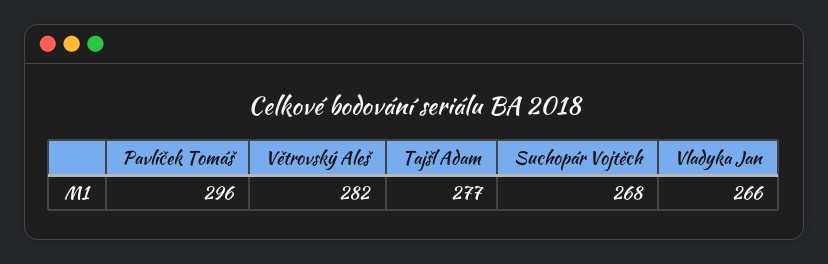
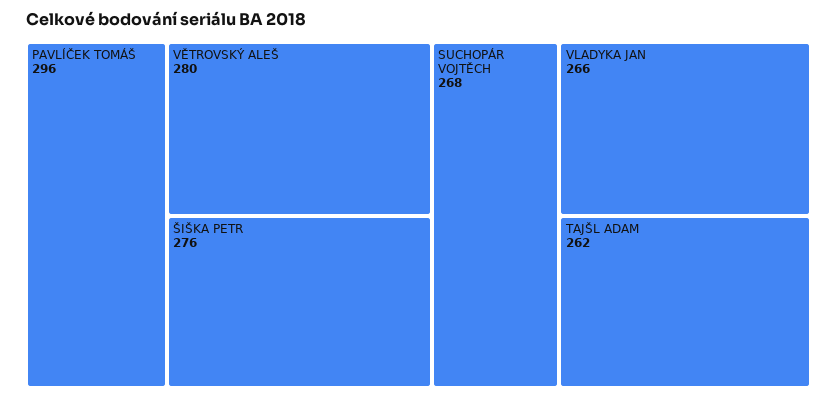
Větrovský Aleš: 282 -> 280
Tajšl Adam: 277 -> 262
ŠIŠKA PETR: none -> 276

